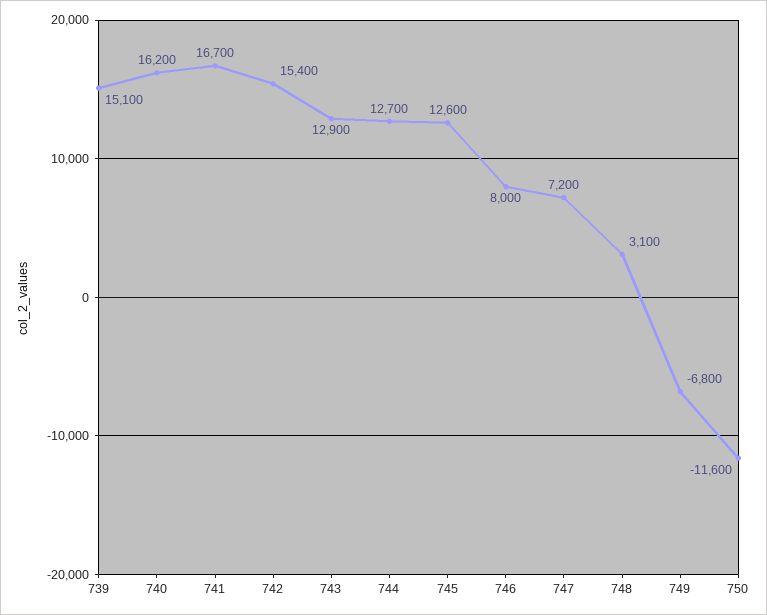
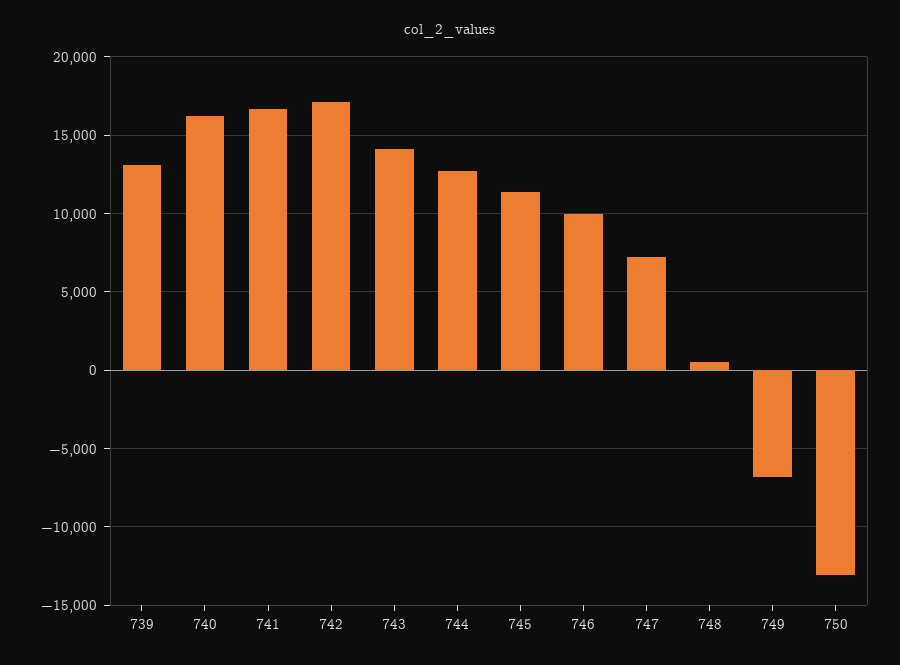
739: 15100 -> 13000
742: 15400 -> 17000
743: 12900 -> 14000
745: 12600 -> 11500
746: 8000 -> 10000
748: 3100 -> 500
750: -11600 -> -13000

